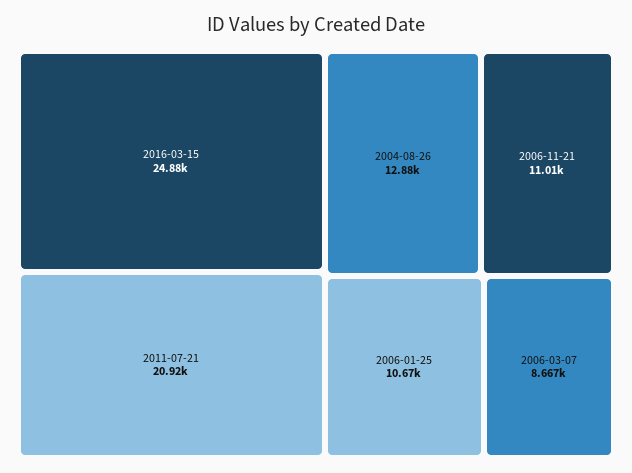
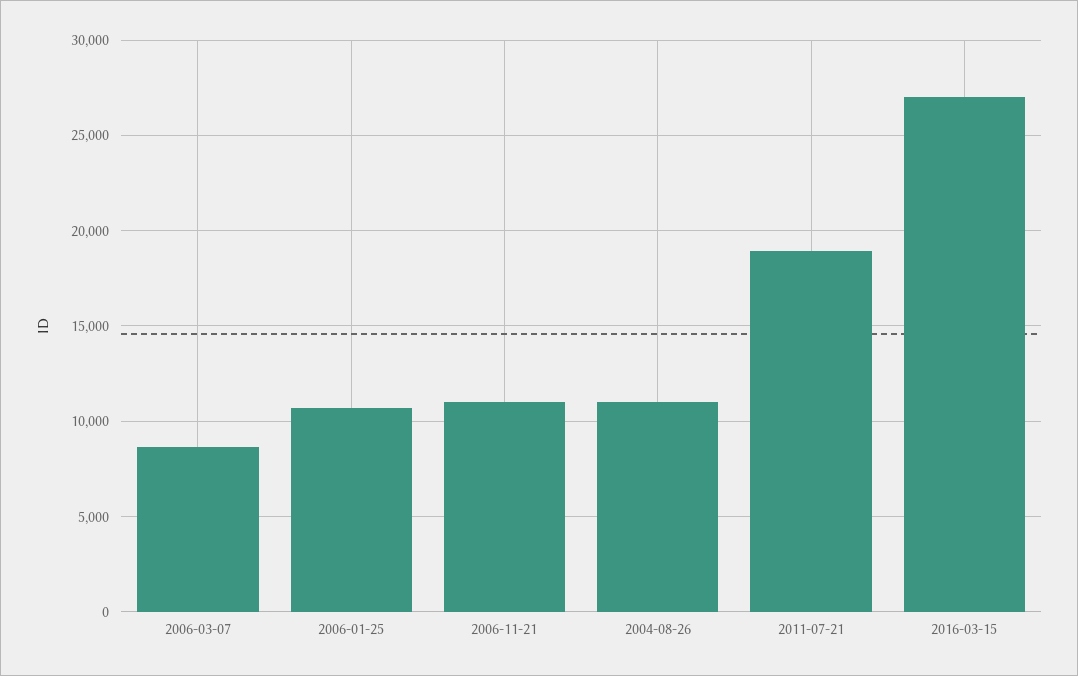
2016-03-15: 24880 -> 27000
2011-07-21: 20920 -> 19000
2004-08-26: 12880 -> 11000

